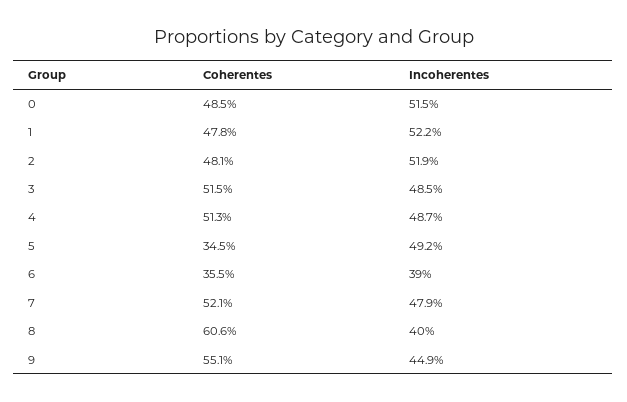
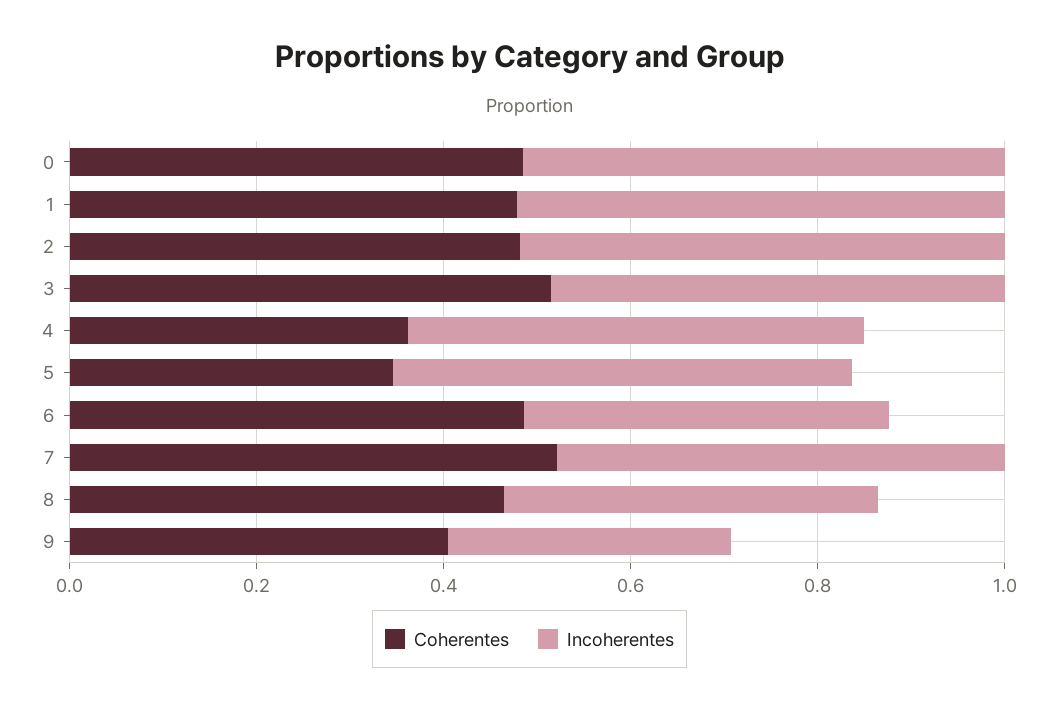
Coherentes, 4: 0.513 -> 0.35
Coherentes, 6: 0.355 -> 0.5
Coherentes, 8: 0.606 -> 0.45
Coherentes, 9: 0.551 -> 0.4
Incoherentes, 9: 0.449 -> 0.3

